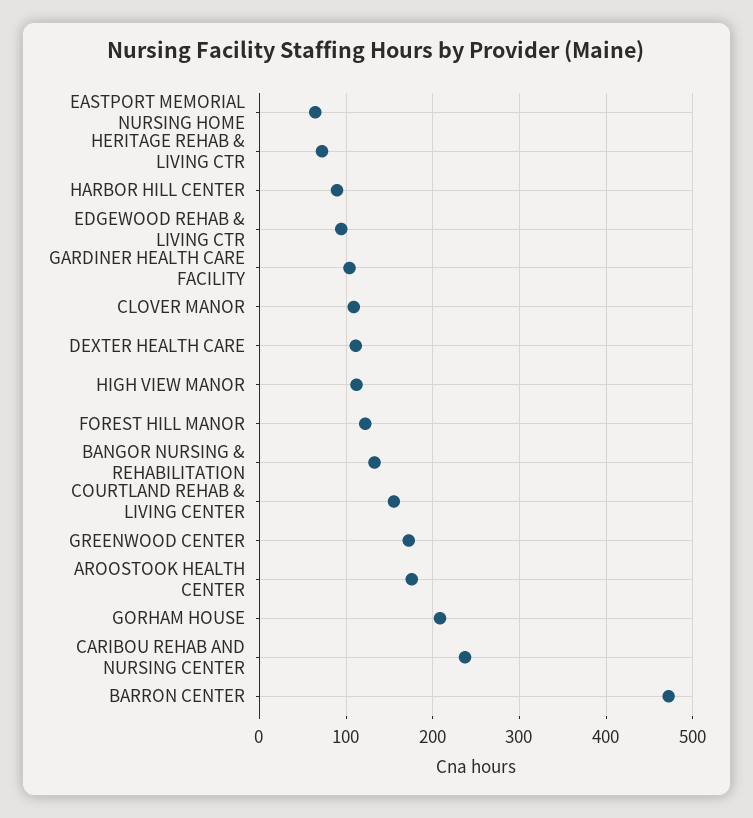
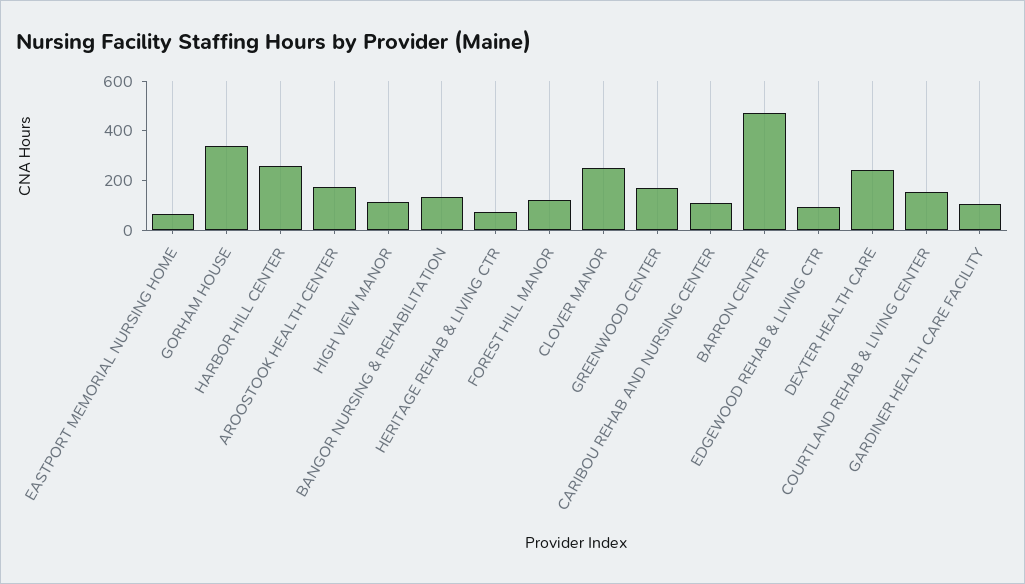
HARBOR HILL CENTER: 90 -> 250
CLOVER MANOR: 110 -> 250
DEXTER HEALTH CARE: 110 -> 250
GORHAM HOUSE: 210 -> 350
CARIBOU REHAB AND NURSING CENTER: 240 -> 100

